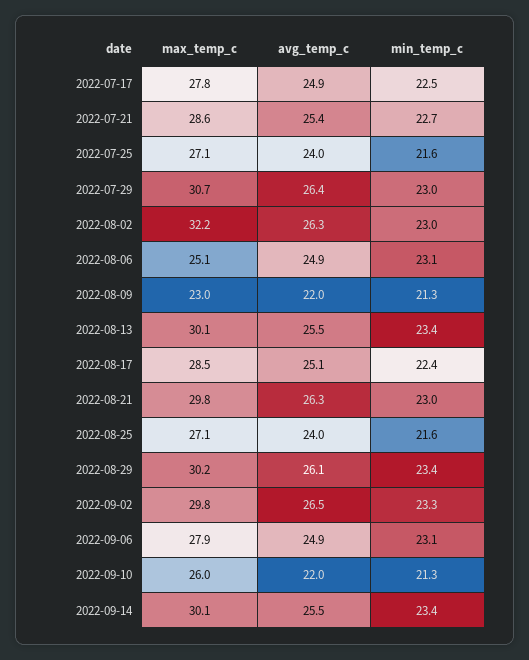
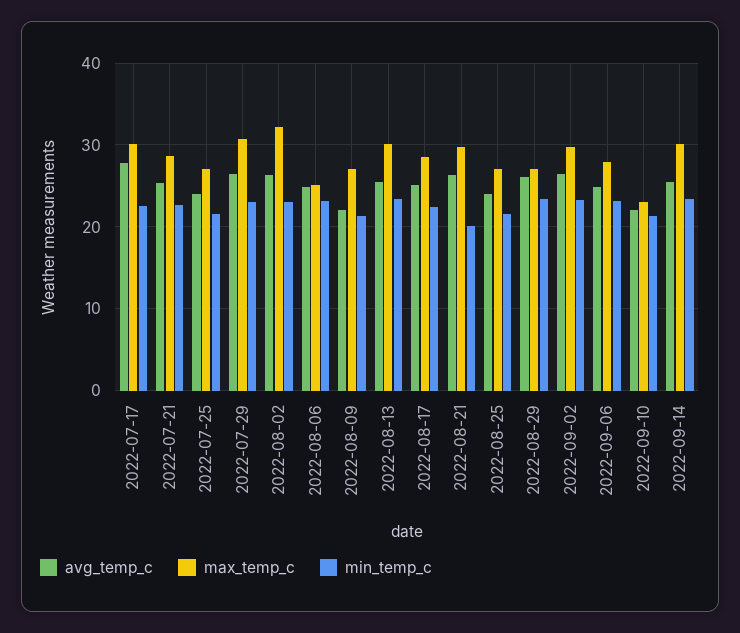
max_temp_c, 2022-07-17: 27.8 -> 30
avg_temp_c, 2022-07-17: 24.9 -> 28
max_temp_c, 2022-08-09: 23 -> 27
min_temp_c, 2022-08-21: 23 -> 20
max_temp_c, 2022-08-29: 30.2 -> 27
max_temp_c, 2022-09-10: 26 -> 23

